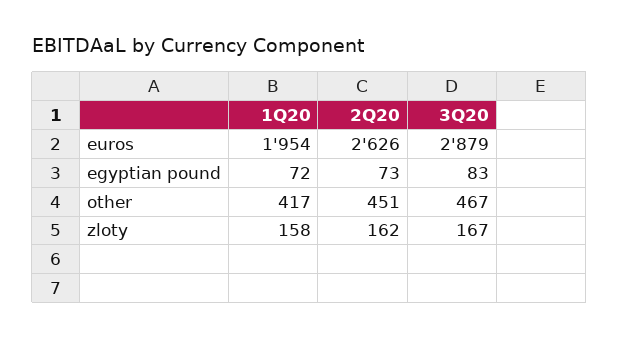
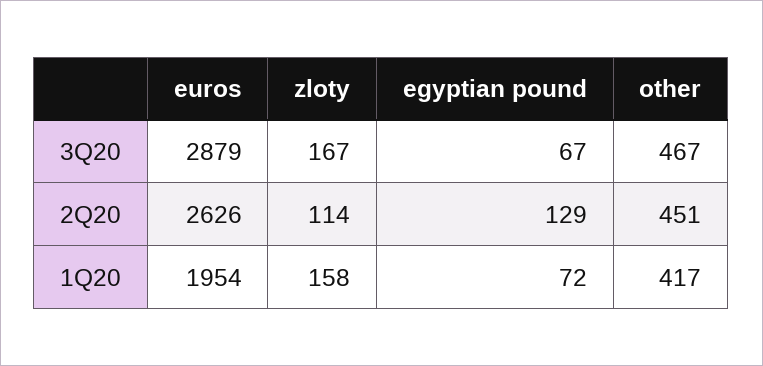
2Q20, egyptian pound: 73 -> 129
3Q20, egyptian pound: 83 -> 67
2Q20, zloty: 162 -> 114

